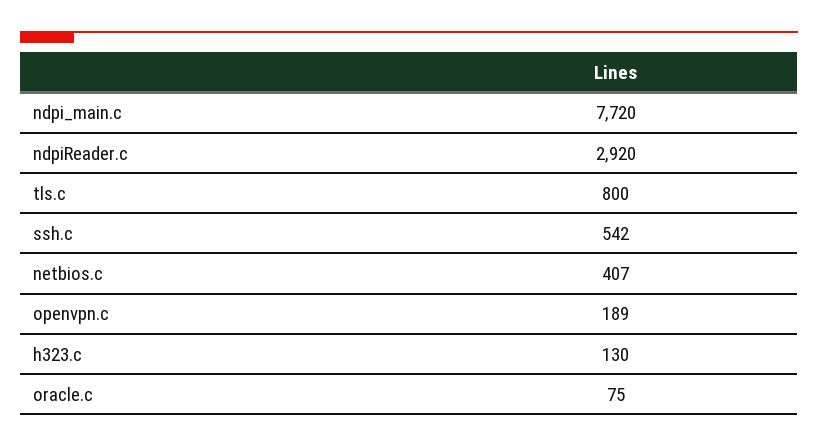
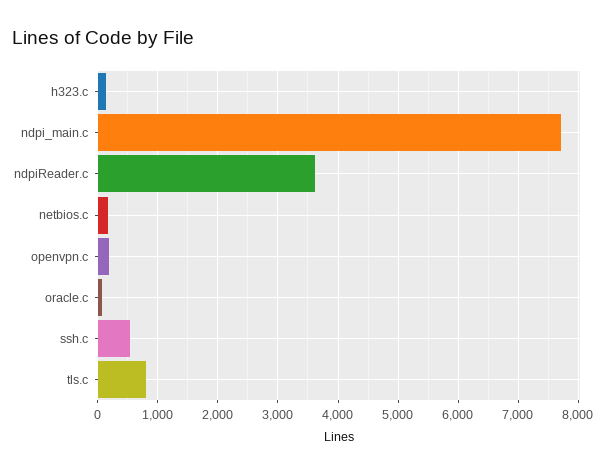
ndpiReader.c: 2920 -> 3600
netbios.c: 407 -> 200

